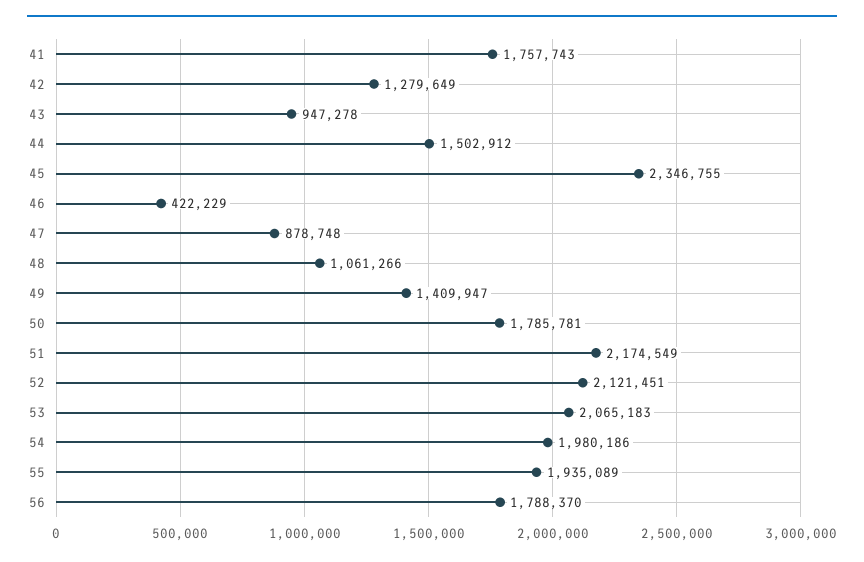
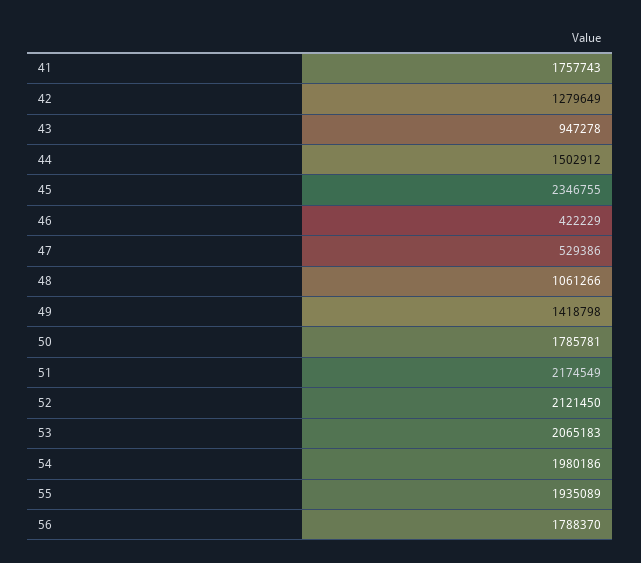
47: 878748 -> 529386
49: 1409947 -> 1418798
52: 2121451 -> 2121450

